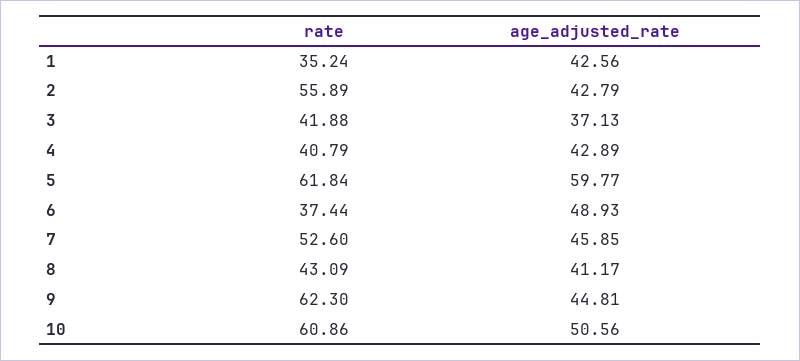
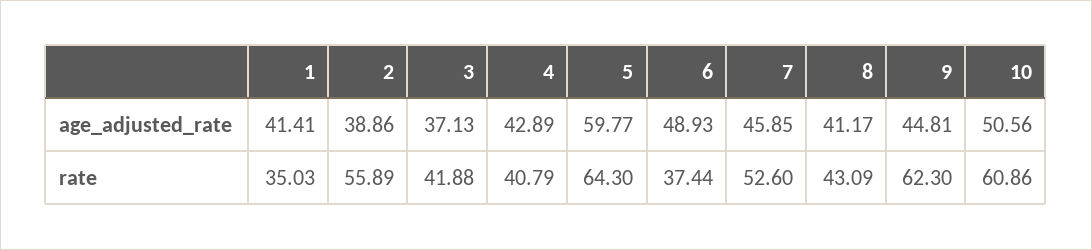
rate, 1: 35.24 -> 35.03
age_adjusted_rate, 1: 42.56 -> 41.41
age_adjusted_rate, 2: 42.79 -> 38.86
rate, 5: 61.84 -> 64.3

